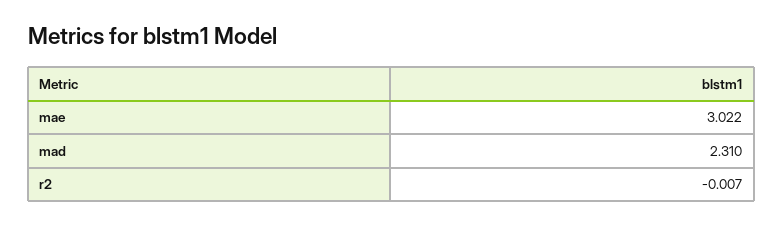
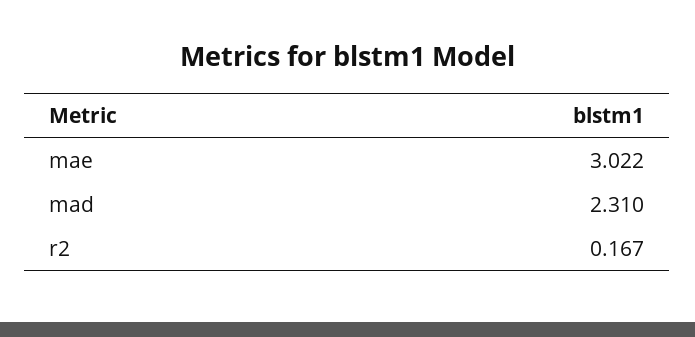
r2: -0.007 -> 0.167

